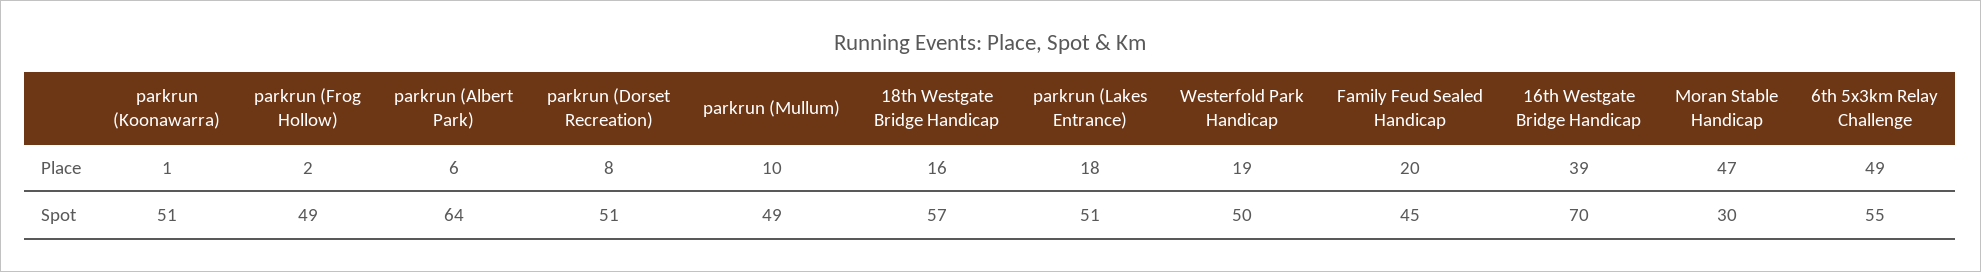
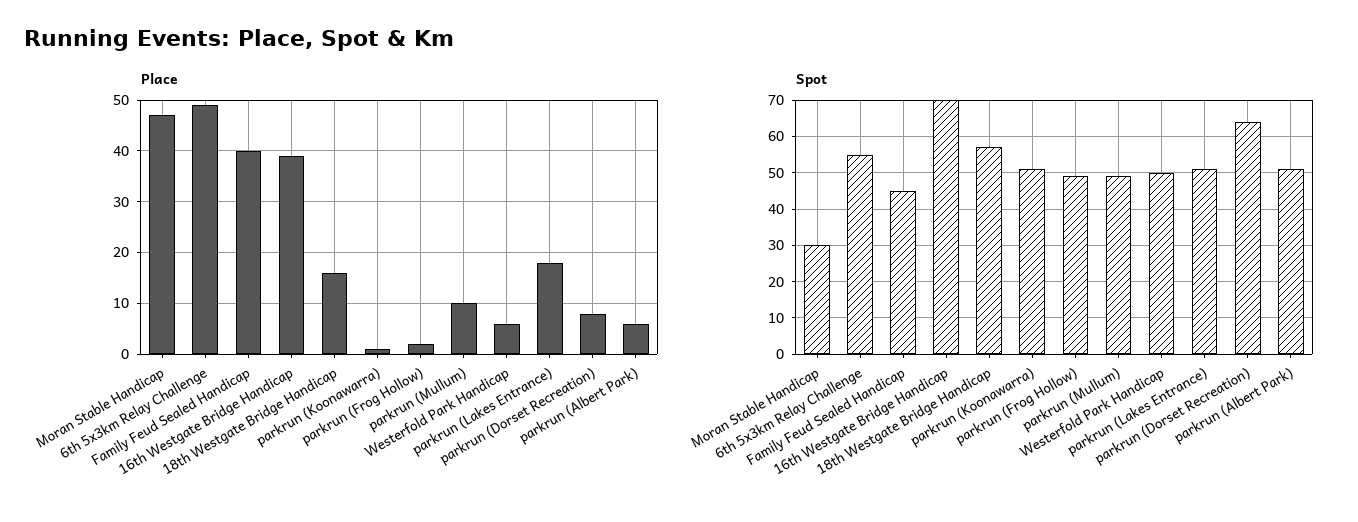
Place, Westerfold Park Handicap: 19 -> 5
Place, Family Feud Sealed Handicap: 20 -> 40
Spot, parkrun (Albert Park): 64 -> 50
Spot, parkrun (Dorset Recreation): 51 -> 65

